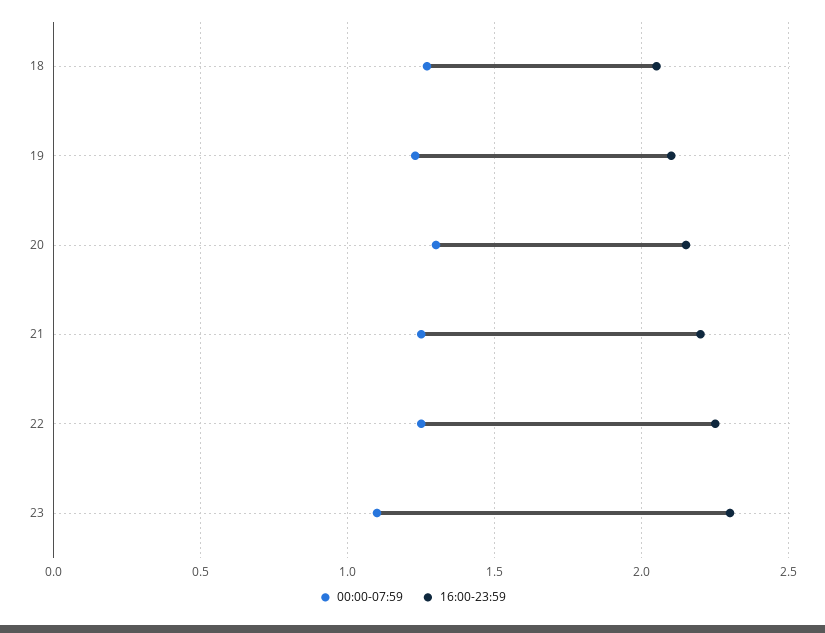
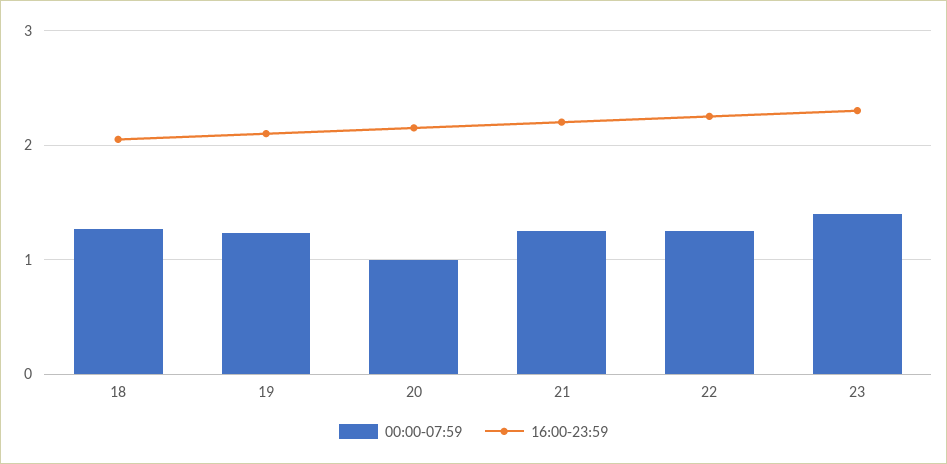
00:00-07:59, 20: 1.3 -> 1
00:00-07:59, 23: 1.1 -> 1.4

